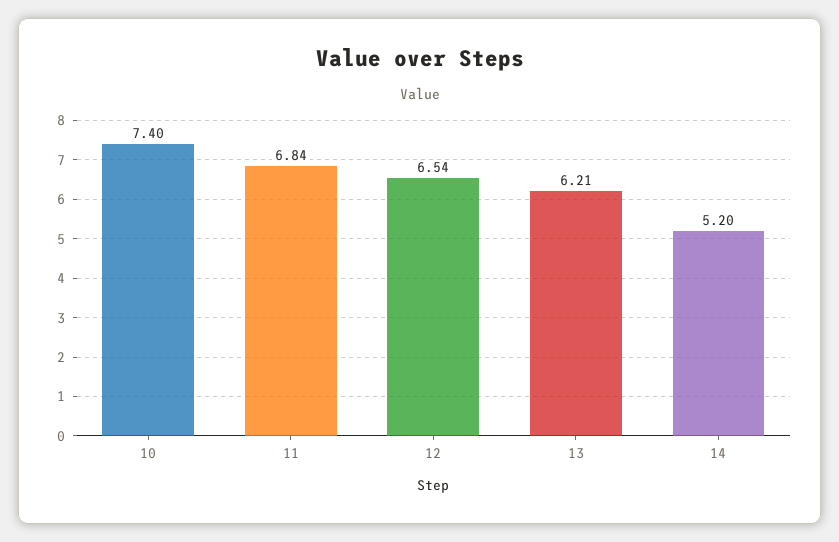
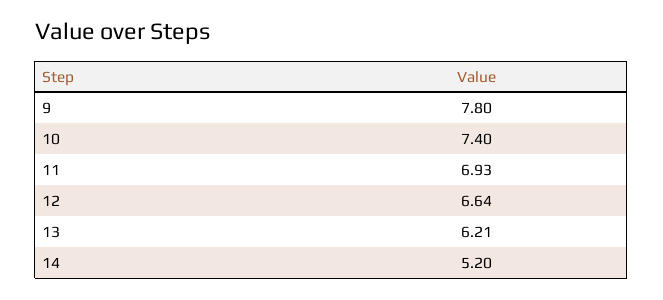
11: 6.84 -> 6.93
12: 6.54 -> 6.64
9: none -> 7.8

